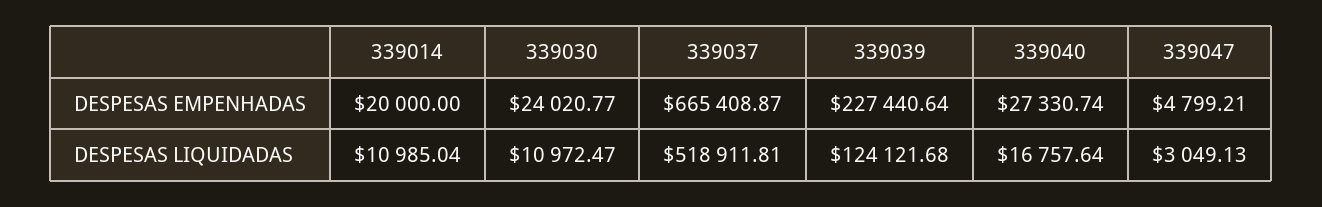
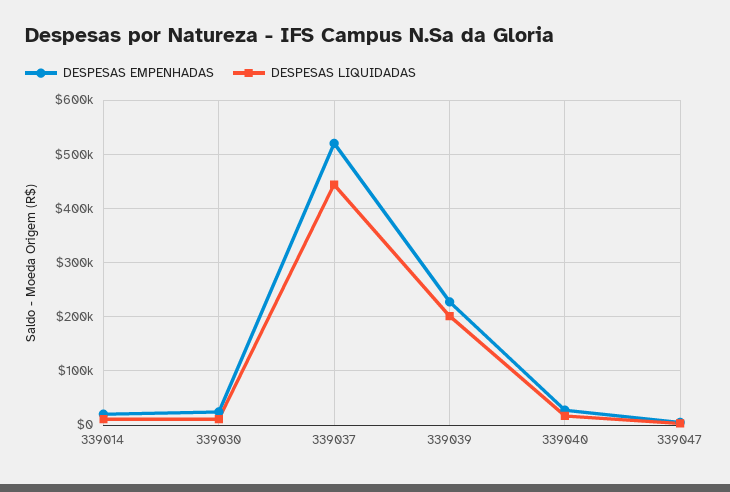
DESPESAS EMPENHADAS, 339037: 665408.87 -> 520000
DESPESAS LIQUIDADAS, 339037: 518911.81 -> 440000
DESPESAS LIQUIDADAS, 339039: 124121.68 -> 200000

